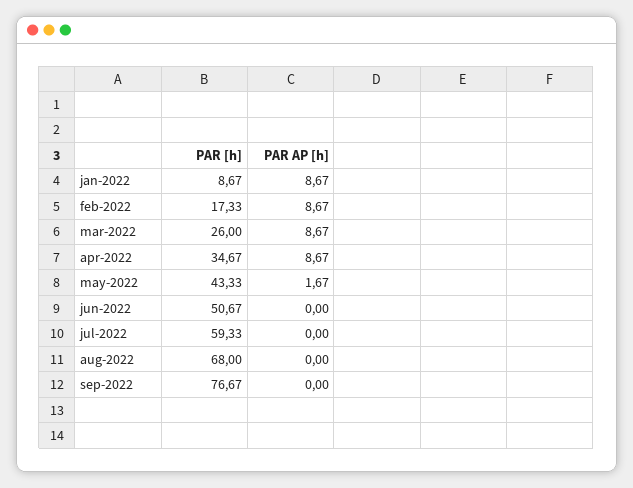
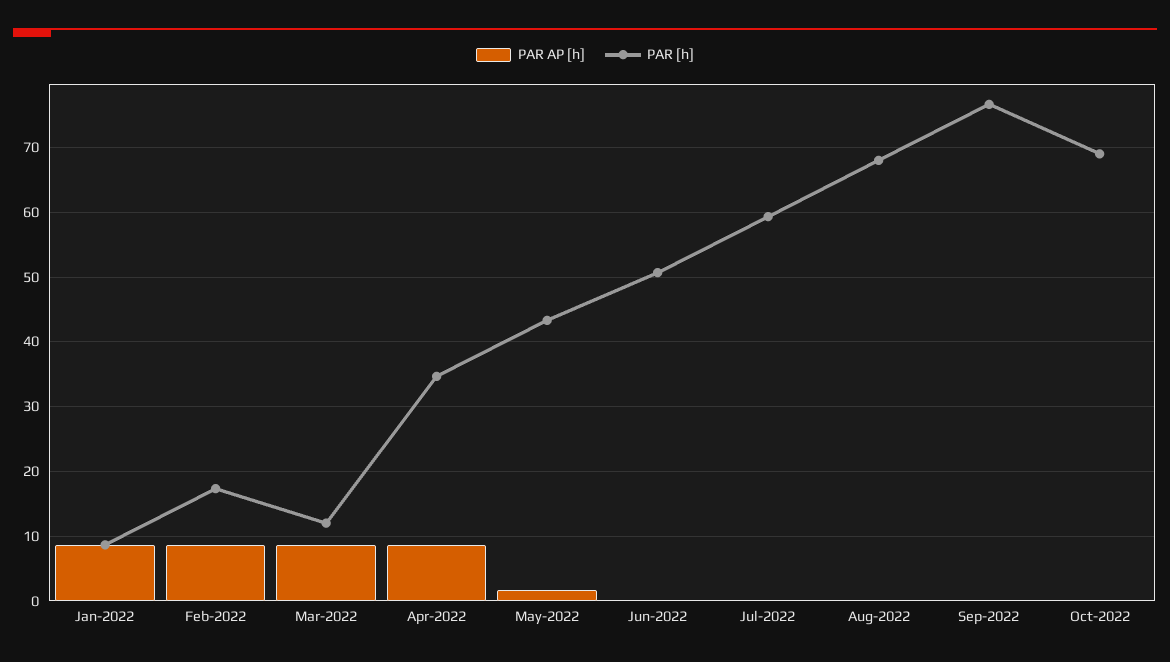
PAR [h], mar-2022: 26 -> 12
PAR AP [h], Oct-2022: none -> 0
PAR [h], Oct-2022: none -> 69

